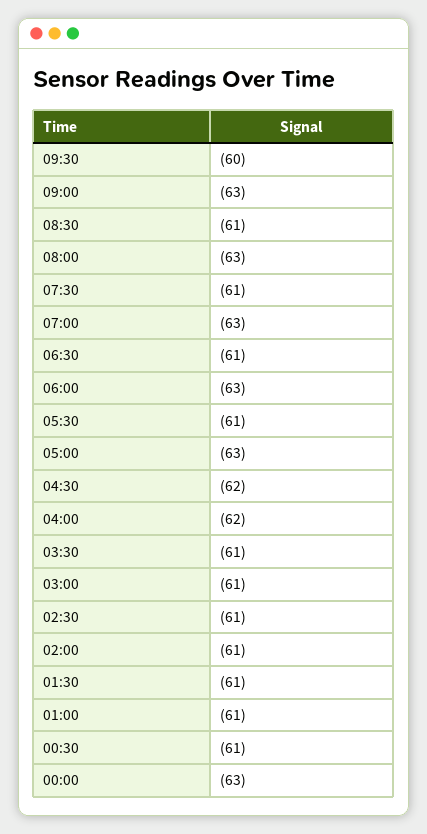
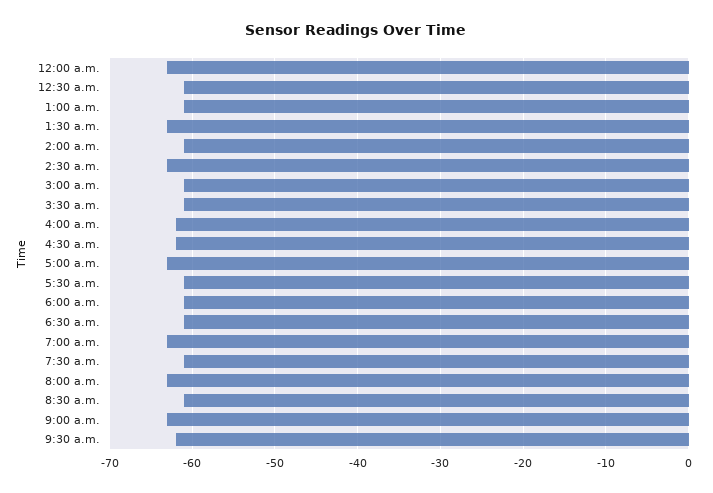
09:30: -60 -> -62
06:00: -63 -> -61
02:30: -61 -> -63
01:30: -61 -> -63

